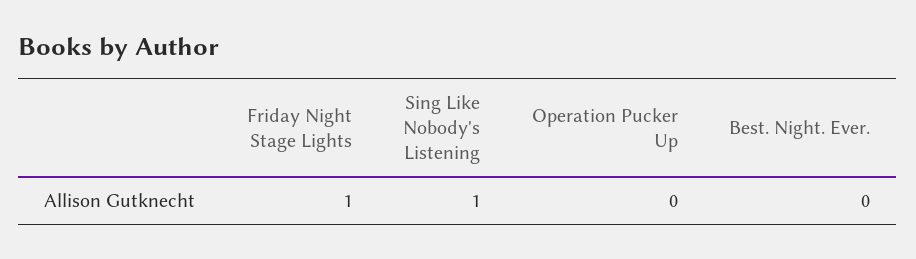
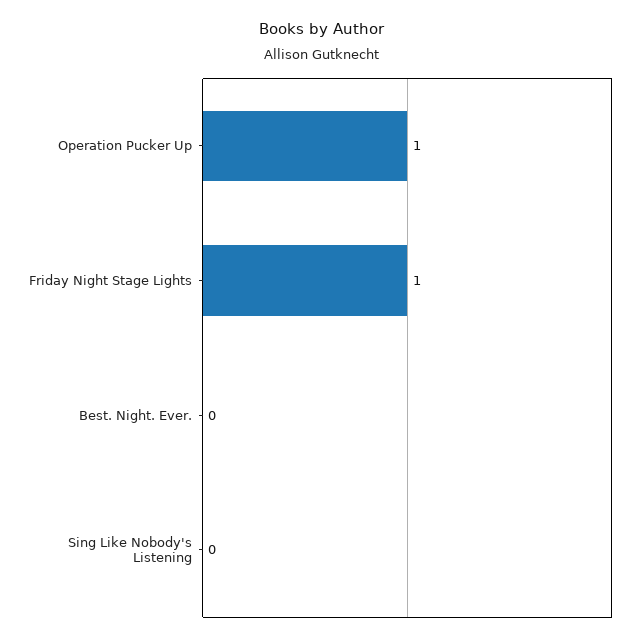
Sing Like Nobody's Listening: 1 -> 0
Operation Pucker Up: 0 -> 1

